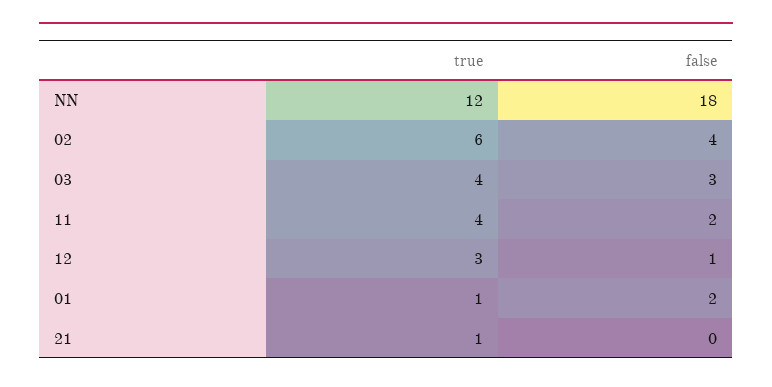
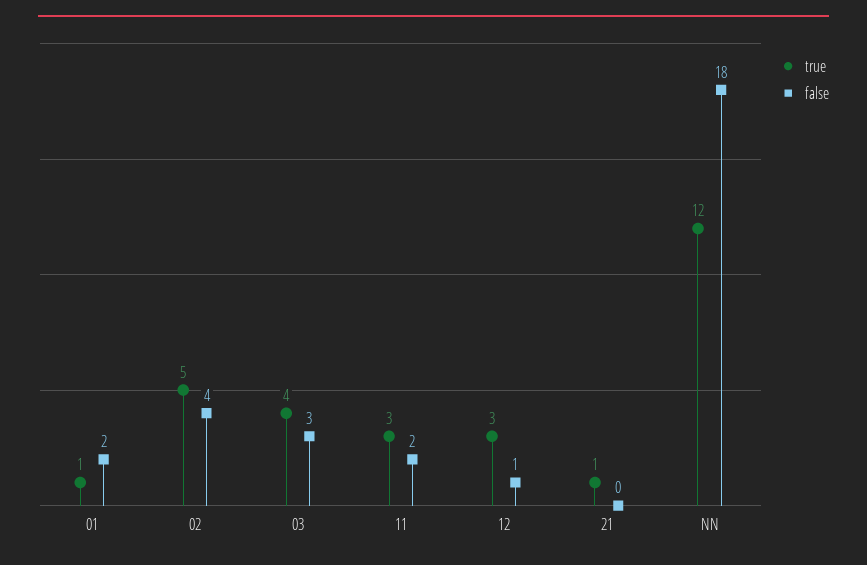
true, 02: 6 -> 5
true, 11: 4 -> 3

